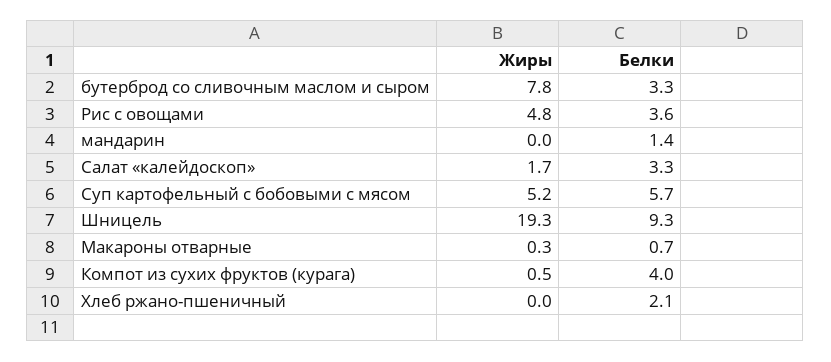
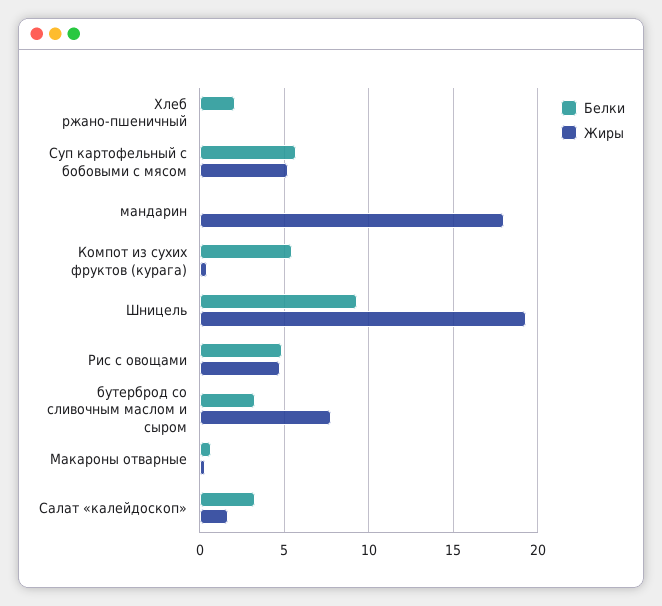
Белки, Рис с овощами: 3.6 -> 5
Жиры, мандарин: 0 -> 18
Белки, мандарин: 1.4 -> 0
Белки, Компот из сухих фруктов (курага): 4 -> 5.5

